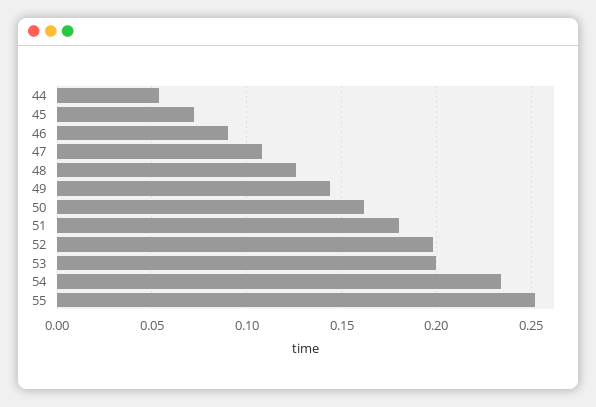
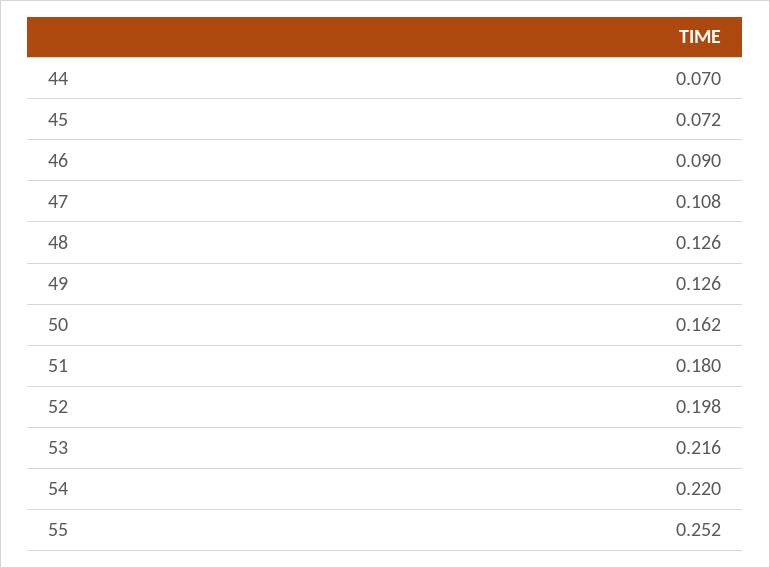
44: 0.055 -> 0.07
49: 0.145 -> 0.126
53: 0.2 -> 0.216
54: 0.235 -> 0.22

